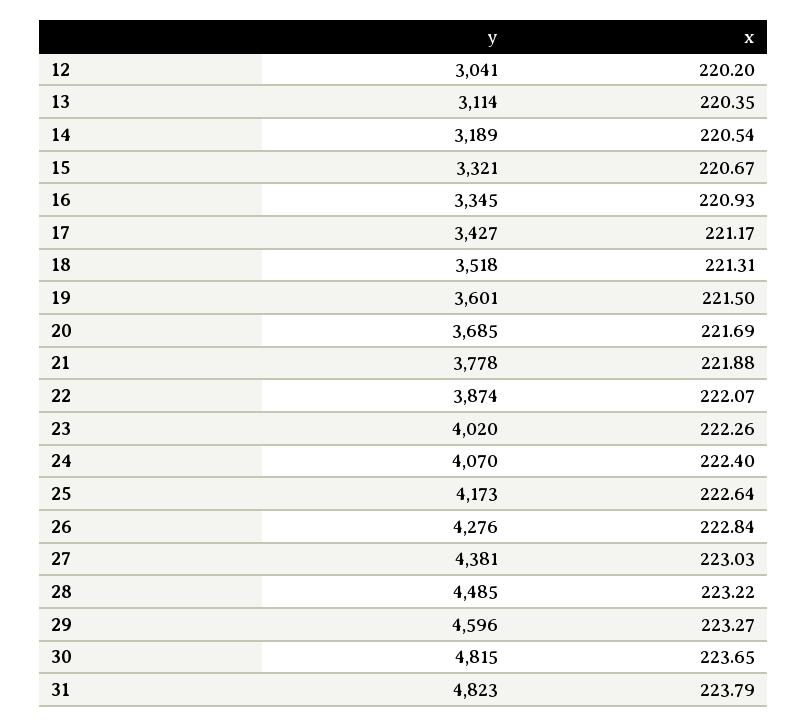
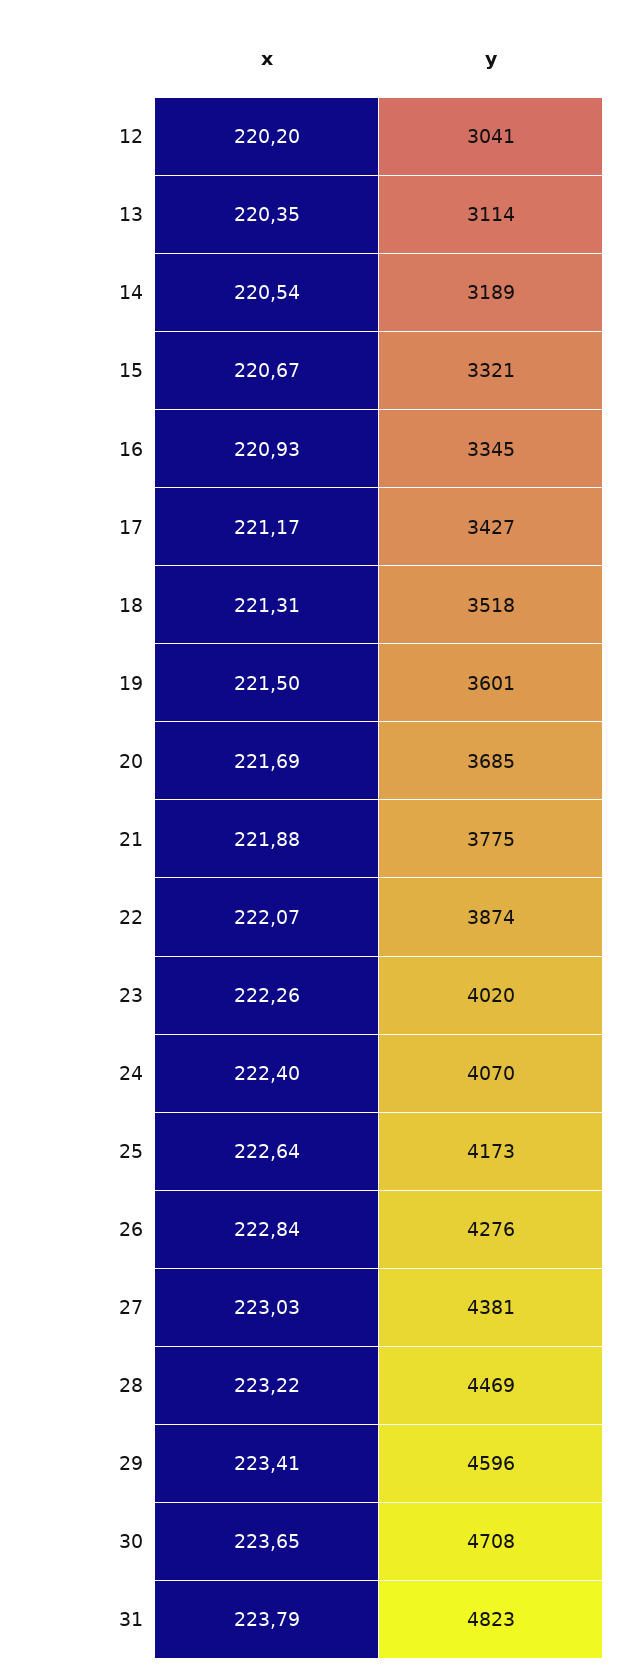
y, 21: 3778 -> 3775
y, 28: 4485 -> 4469
x, 29: 223.27 -> 223.41
y, 30: 4815 -> 4708

